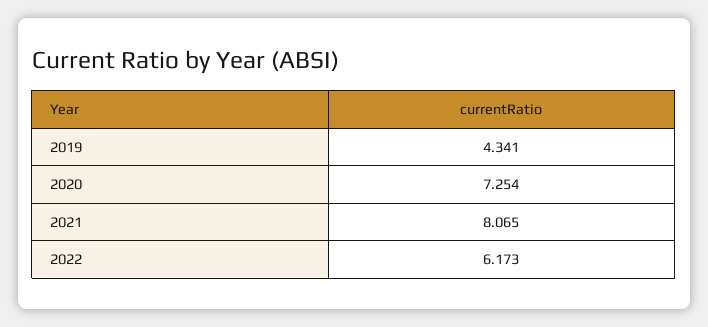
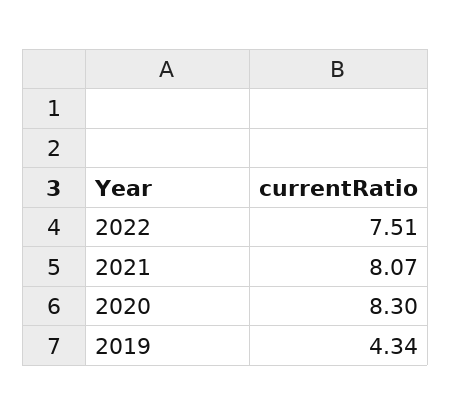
2020: 7.254 -> 8.3
2022: 6.173 -> 7.51

